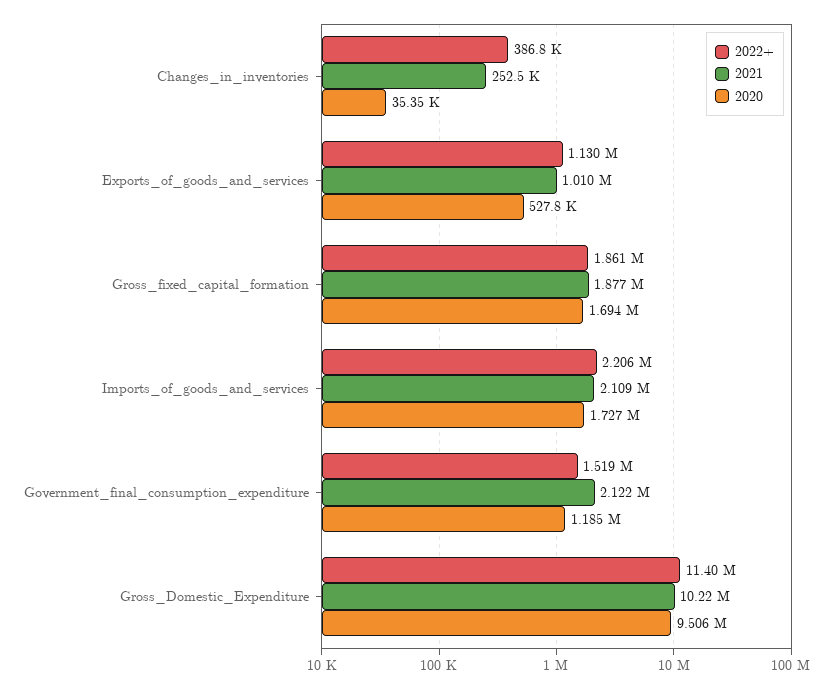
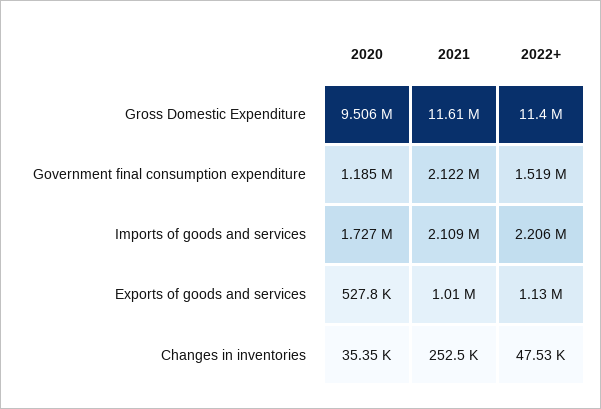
2022+, Changes_in_inventories: 386800 -> 47530
2022+, Gross_fixed_capital_formation: 1861000 -> none
2021, Gross_fixed_capital_formation: 1877000 -> none
2020, Gross_fixed_capital_formation: 1694000 -> none
2021, Gross_Domestic_Expenditure: 10220000 -> 11610000

